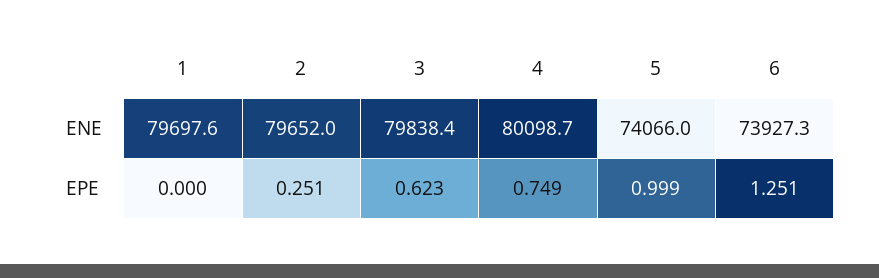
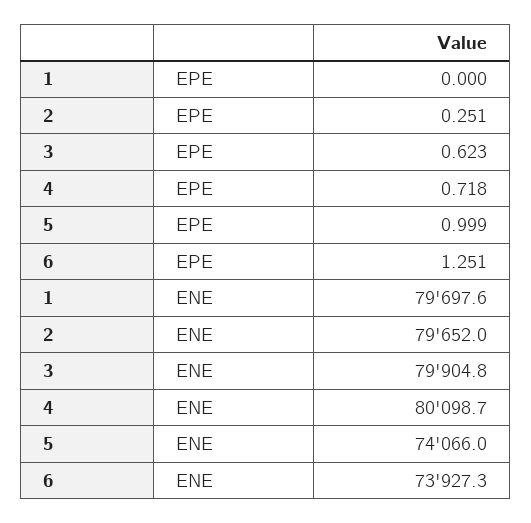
3, ENE: 79838.4 -> 79904.8
4, EPE: 0.749 -> 0.718

